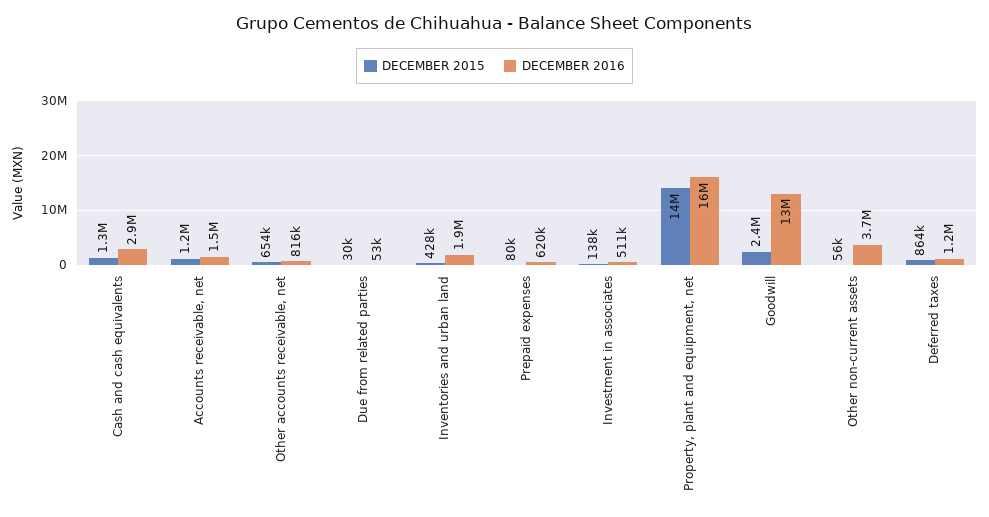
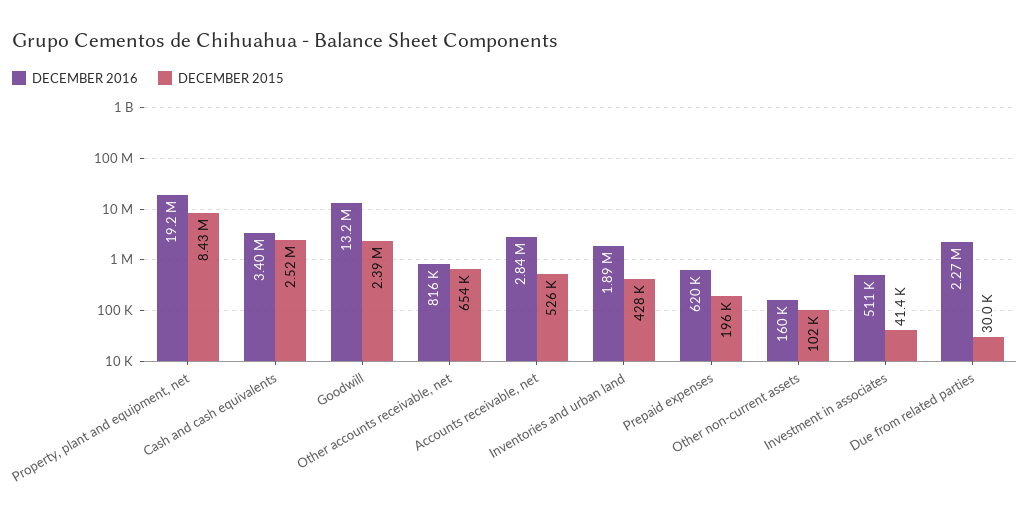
DECEMBER 2015, Cash and cash equivalents: 1300000 -> 2520000
DECEMBER 2016, Cash and cash equivalents: 2900000 -> 3400000
DECEMBER 2015, Accounts receivable, net: 1200000 -> 526000
DECEMBER 2016, Accounts receivable, net: 1500000 -> 2840000
DECEMBER 2016, Due from related parties: 53000 -> 2270000
DECEMBER 2015, Prepaid expenses: 80000 -> 196000
DECEMBER 2015, Investment in associates: 138000 -> 41400
DECEMBER 2015, Property, plant and equipment, net: 14000000 -> 8430000
DECEMBER 2016, Property, plant and equipment, net: 16000000 -> 19200000
DECEMBER 2015, Other non-current assets: 56000 -> 102000
DECEMBER 2016, Other non-current assets: 3700000 -> 160000
DECEMBER 2015, Deferred taxes: 864000 -> none
DECEMBER 2016, Deferred taxes: 1200000 -> none

